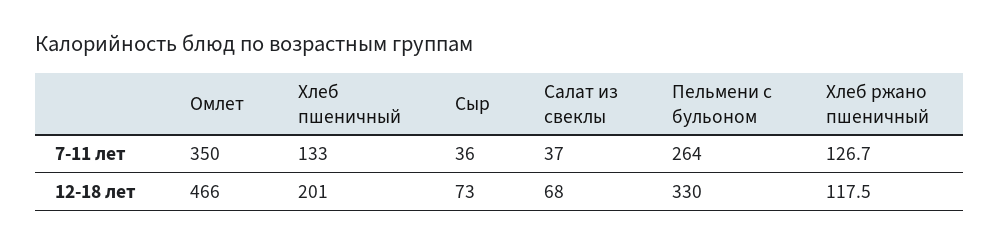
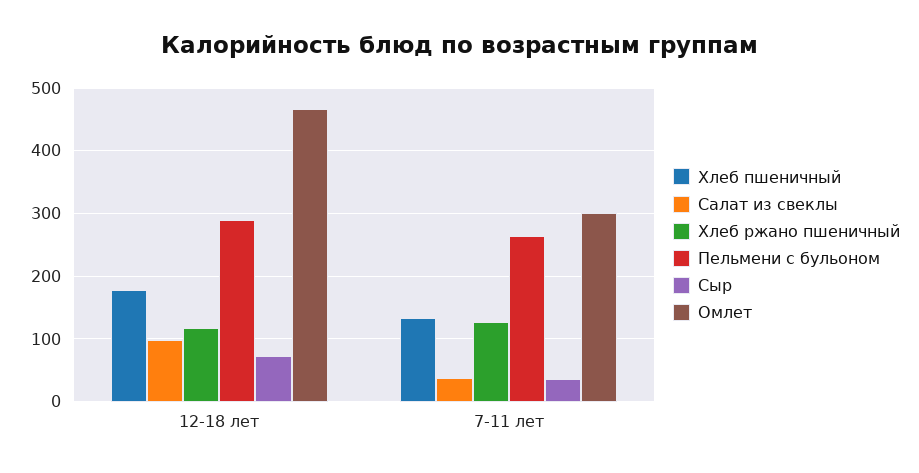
Омлет, 7-11 лет: 350 -> 300
Хлеб пшеничный, 12-18 лет: 201 -> 180
Салат из свеклы, 12-18 лет: 68 -> 100
Пельмени с бульоном, 12-18 лет: 330 -> 290

